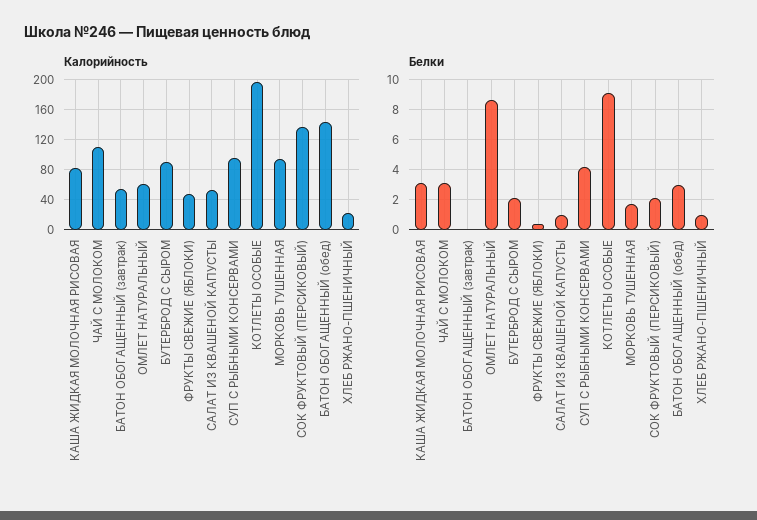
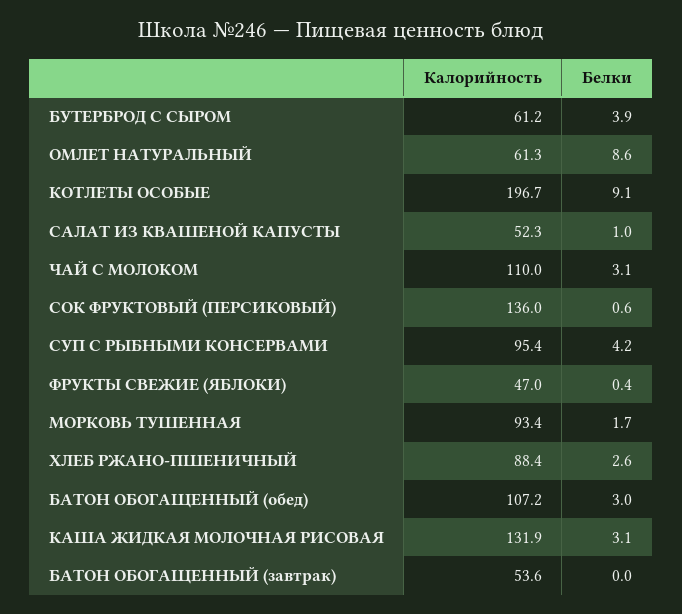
Калорийность, КАША ЖИДКАЯ МОЛОЧНАЯ РИСОВАЯ: 80 -> 131.9
Калорийность, БУТЕРБРОД С СЫРОМ: 90 -> 61.2
Калорийность, БАТОН ОБОГАЩЕННЫЙ (обед): 140 -> 107.2
Калорийность, ХЛЕБ РЖАНО-ПШЕНИЧНЫЙ: 20 -> 88.4
Белки, БУТЕРБРОД С СЫРОМ: 2 -> 3.9
Белки, СОК ФРУКТОВЫЙ (ПЕРСИКОВЫЙ): 2 -> 0.6
Белки, ХЛЕБ РЖАНО-ПШЕНИЧНЫЙ: 1 -> 2.6

